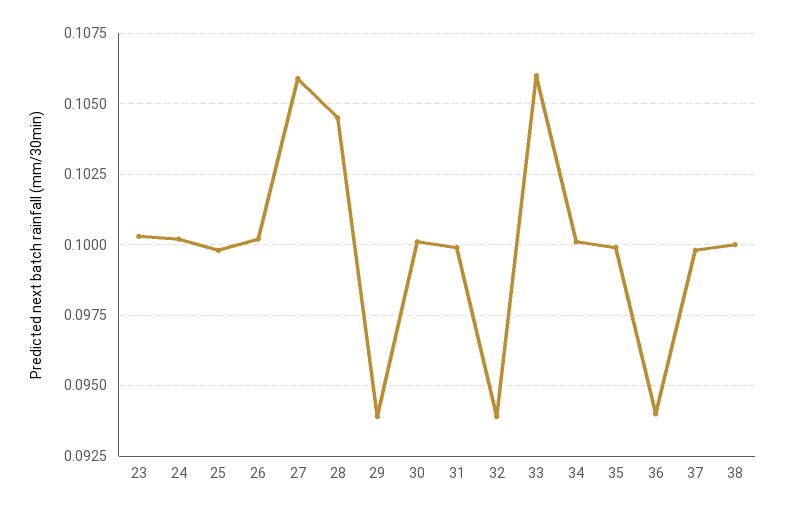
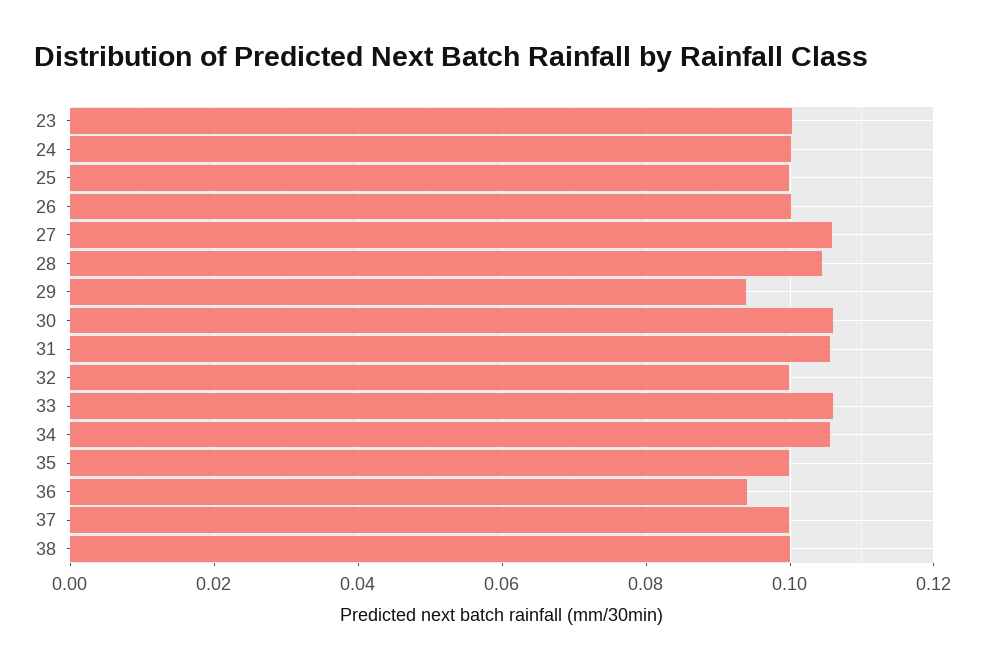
30: 0.1 -> 0.106
31: 0.1 -> 0.106
32: 0.094 -> 0.1
34: 0.1 -> 0.106

